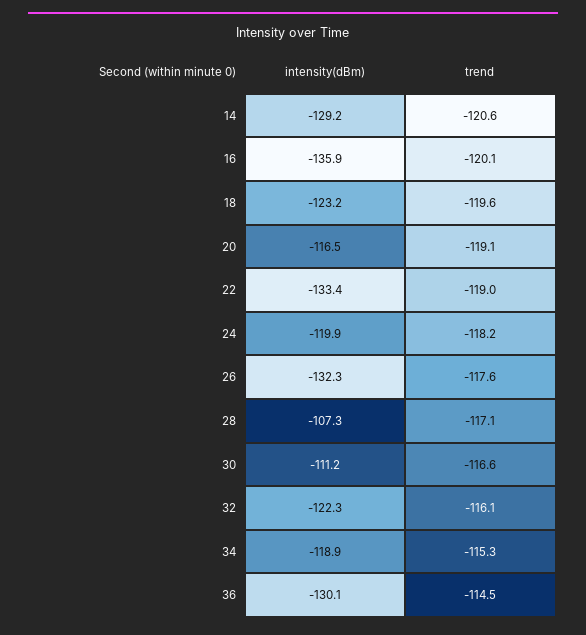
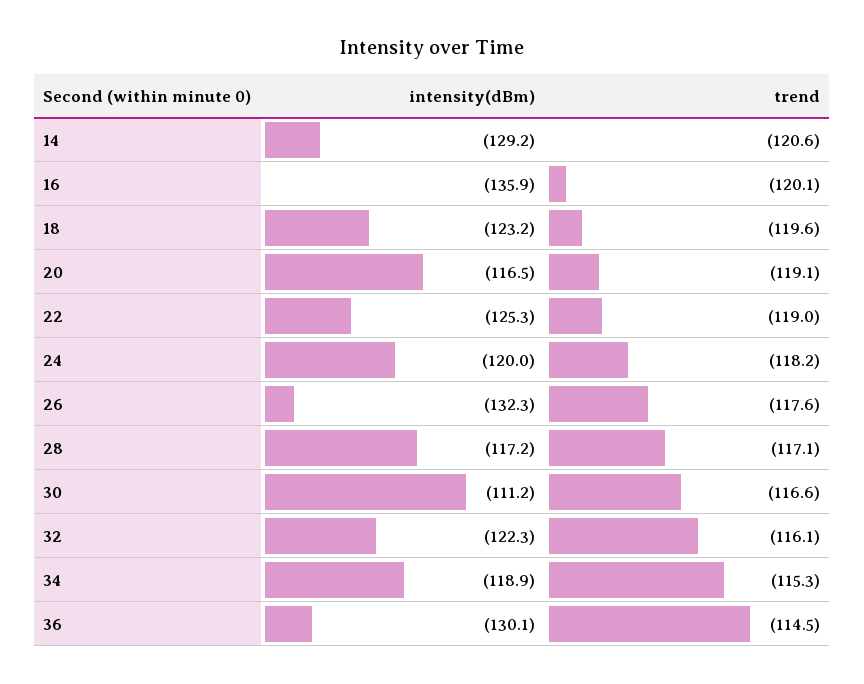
intensity(dBm), 22: -133.4 -> -125.3
intensity(dBm), 24: -119.9 -> -120
intensity(dBm), 28: -107.3 -> -117.2

